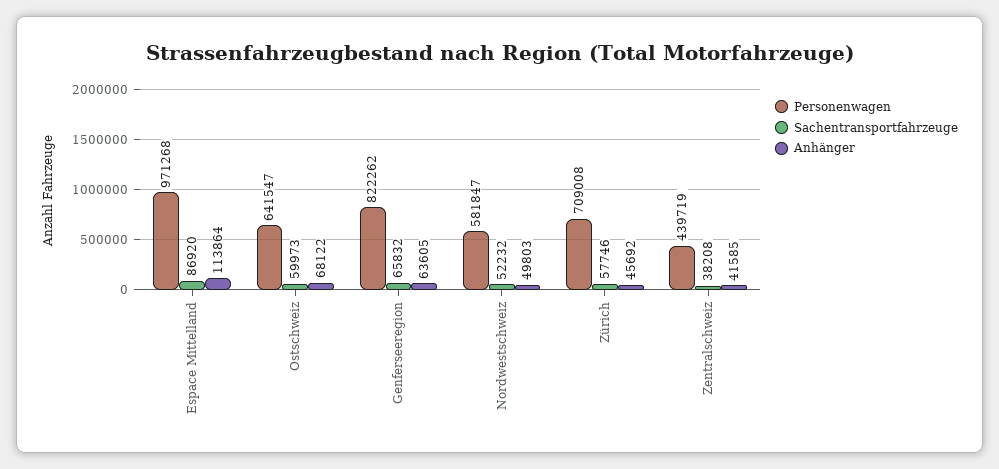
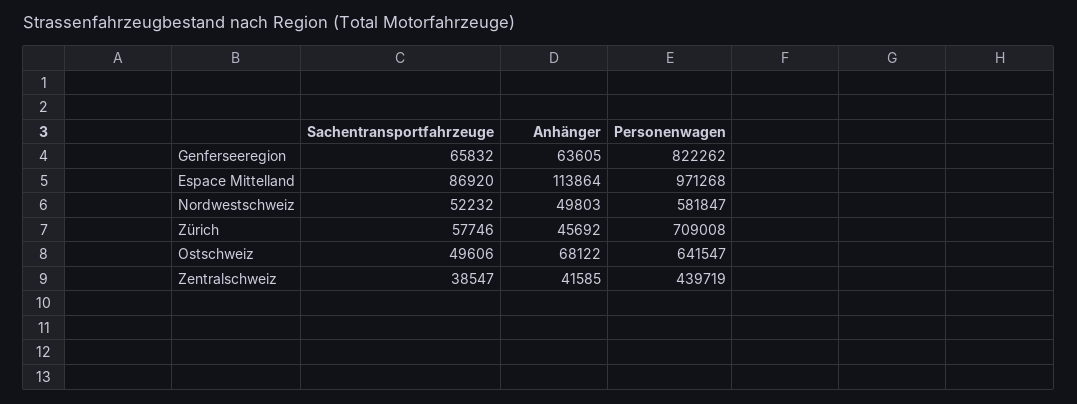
Sachentransportfahrzeuge, Ostschweiz: 59973 -> 49606
Sachentransportfahrzeuge, Zentralschweiz: 38208 -> 38547

